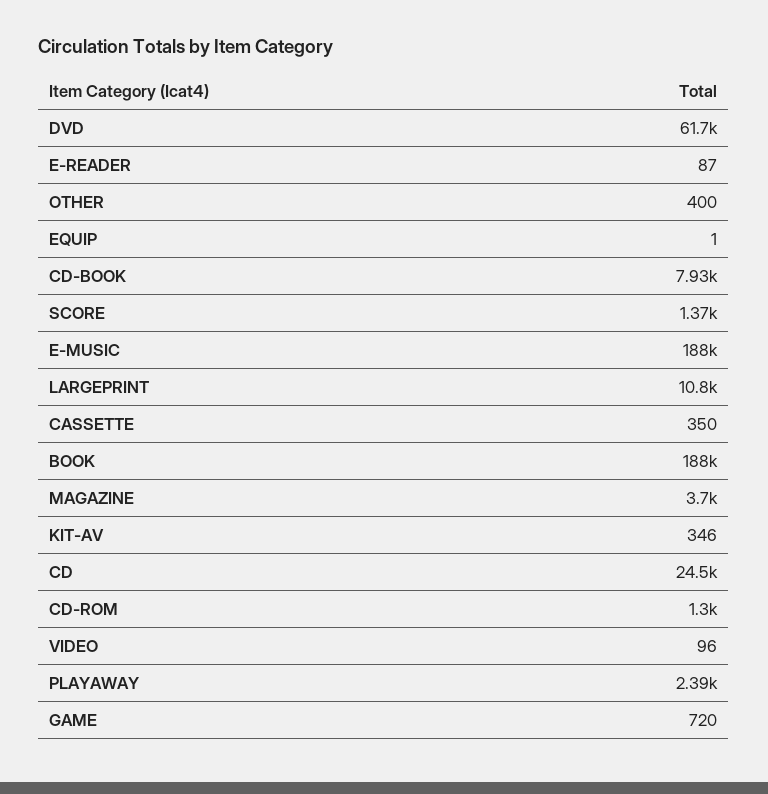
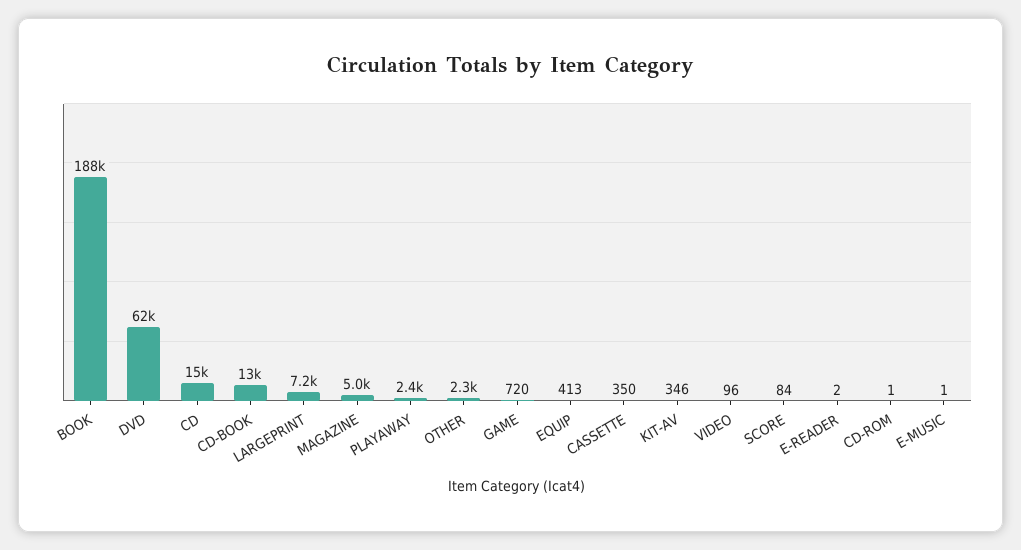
E-READER: 87 -> 2
OTHER: 400 -> 2300
EQUIP: 1 -> 413
CD-BOOK: 7930 -> 13000
SCORE: 1370 -> 84
E-MUSIC: 188000 -> 1
LARGEPRINT: 10800 -> 7200
MAGAZINE: 3700 -> 5000
CD: 24500 -> 15000
CD-ROM: 1300 -> 1

